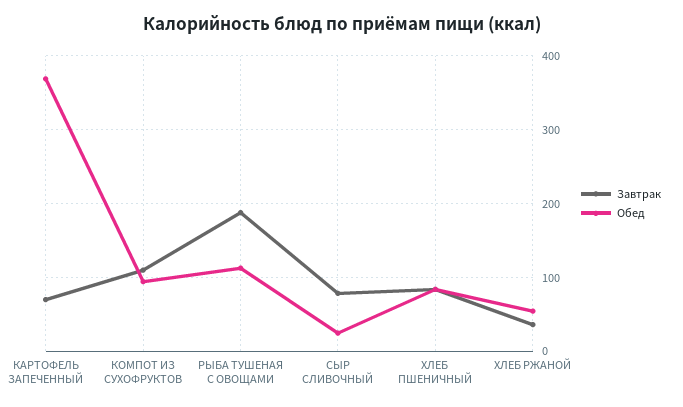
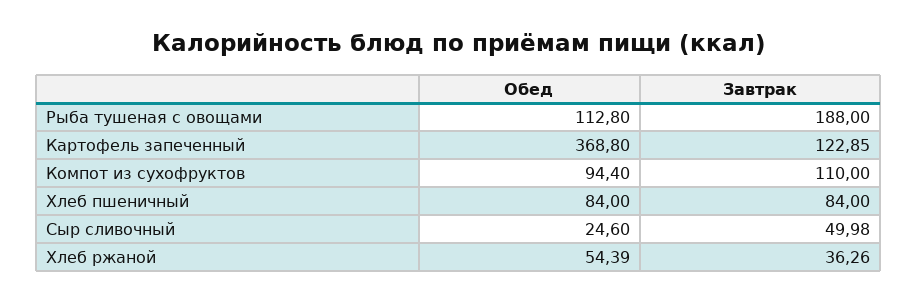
Завтрак, КАРТОФЕЛЬ ЗАПЕЧЕННЫЙ: 70 -> 122.85
Завтрак, СЫР СЛИВОЧНЫЙ: 80 -> 49.98

